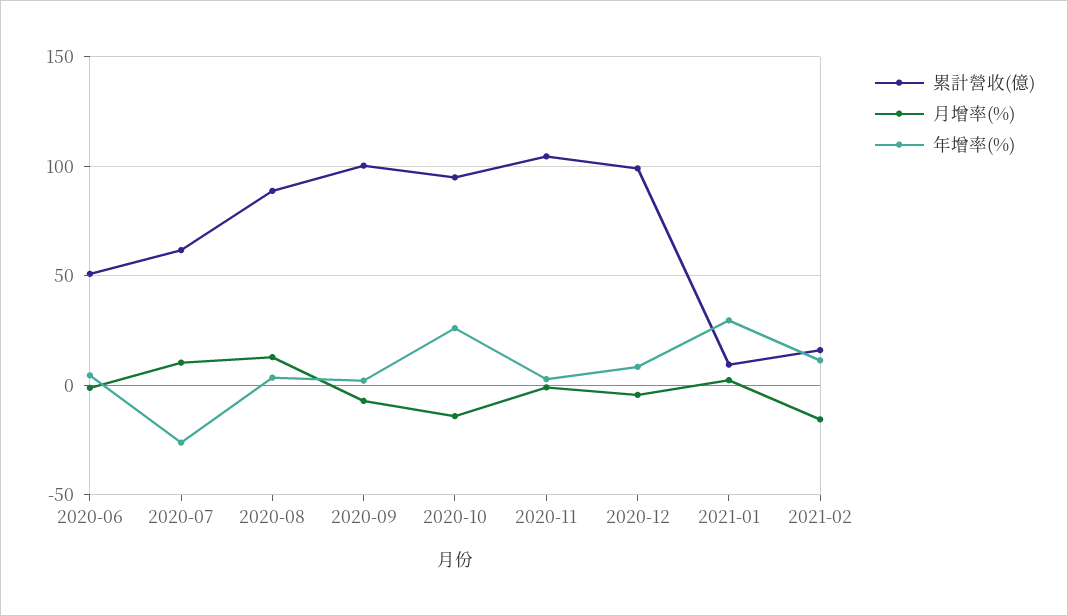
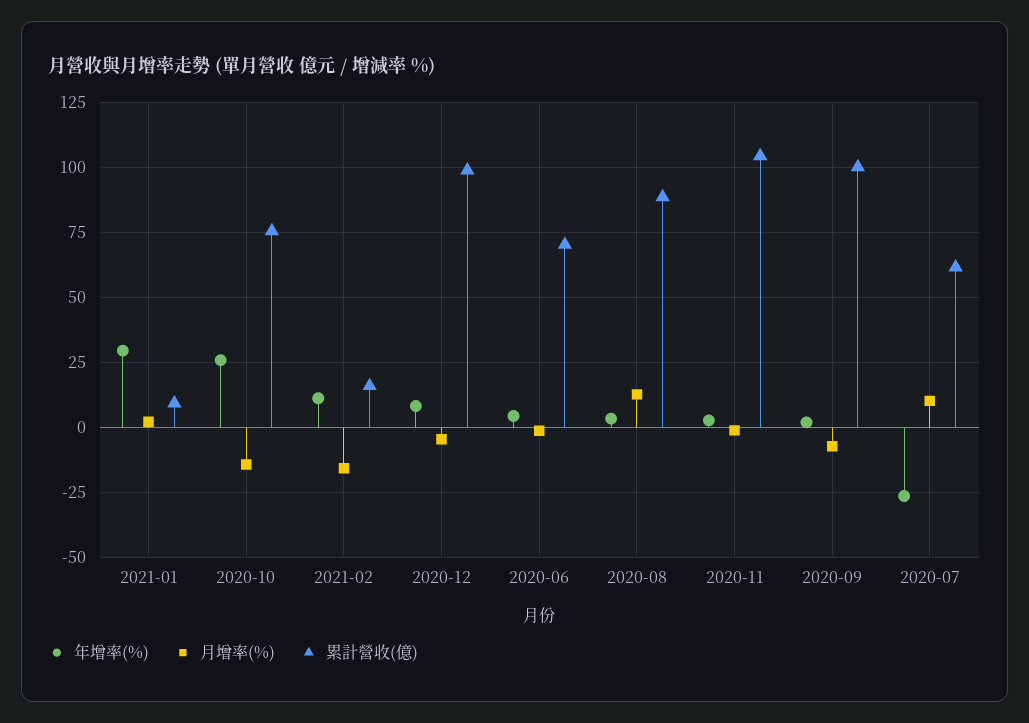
累計營收(億), 2020-06: 50 -> 70
累計營收(億), 2020-10: 95 -> 75

